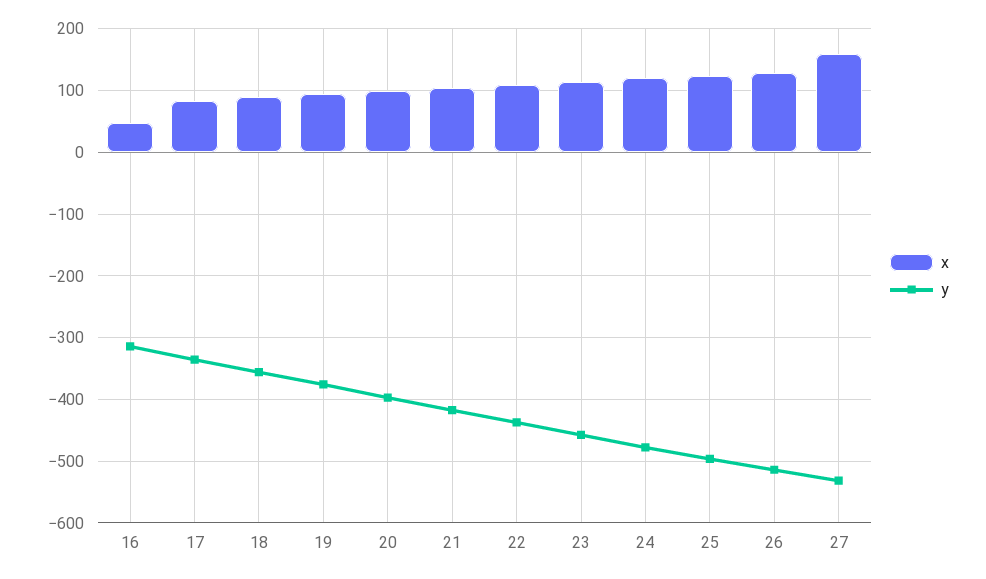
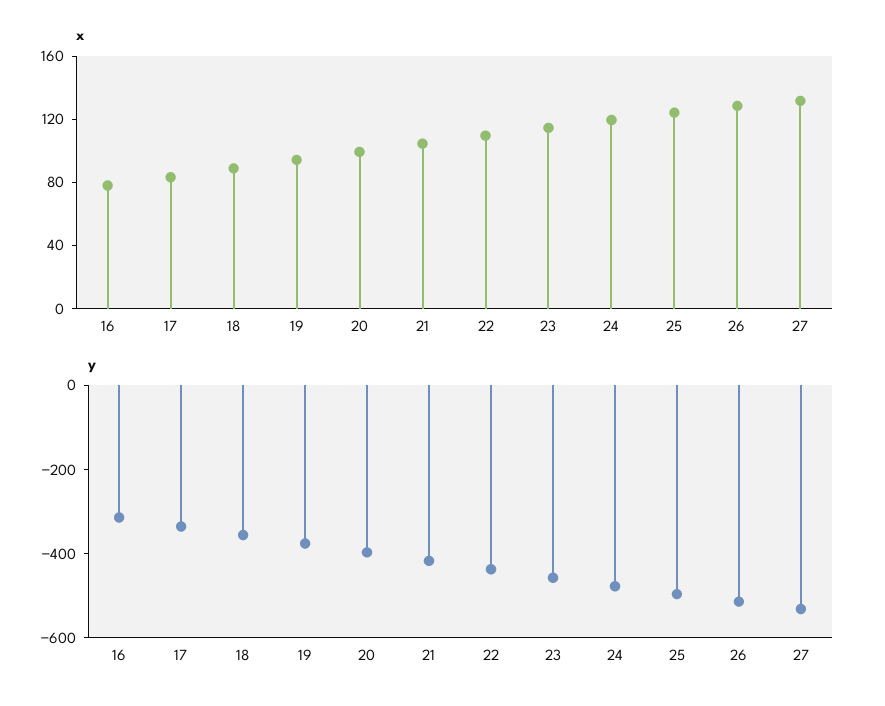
x, 16: 50 -> 80
x, 27: 160 -> 130

